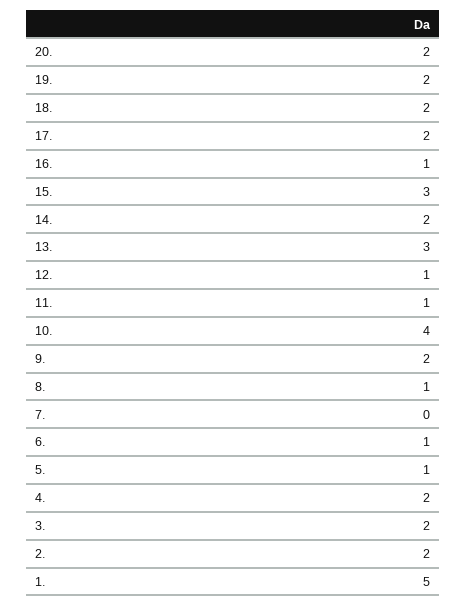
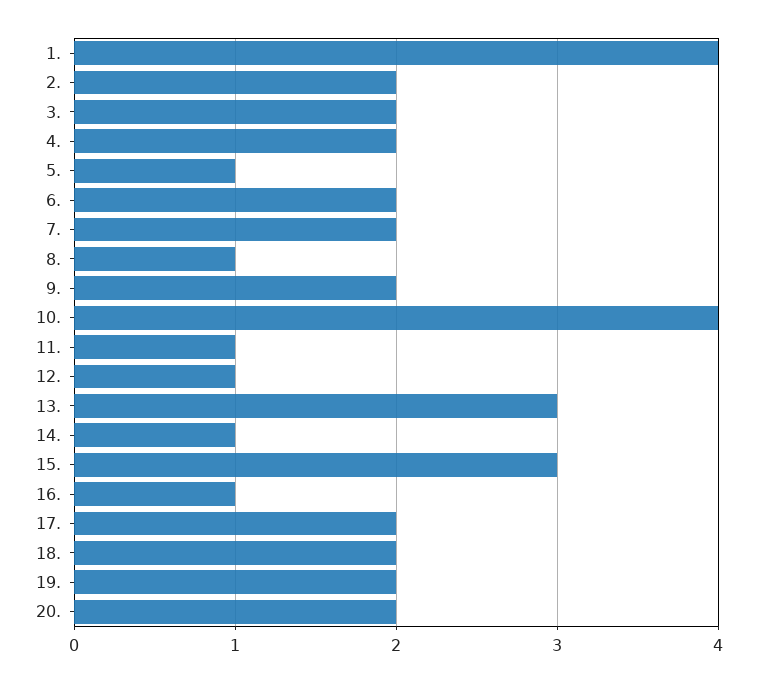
14.: 2 -> 1
7.: 0 -> 2
6.: 1 -> 2
1.: 5 -> 4

